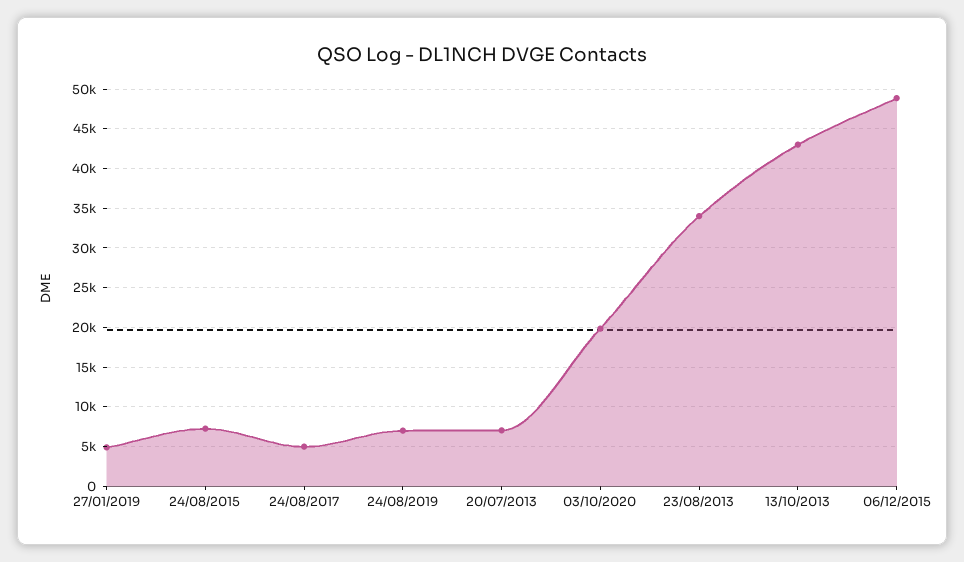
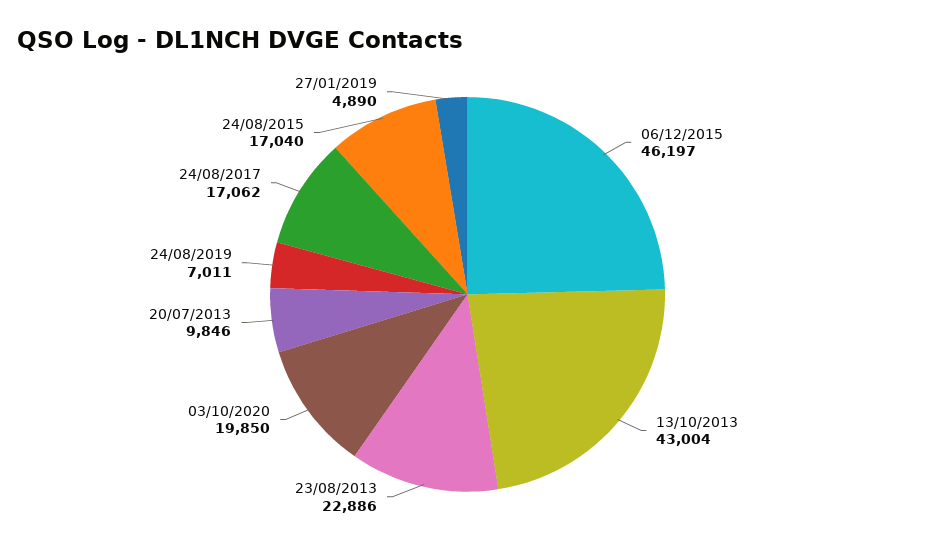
24/08/2015: 7000 -> 17040
24/08/2017: 5000 -> 17062
20/07/2013: 7000 -> 9846
23/08/2013: 34000 -> 22886
06/12/2015: 49000 -> 46197

